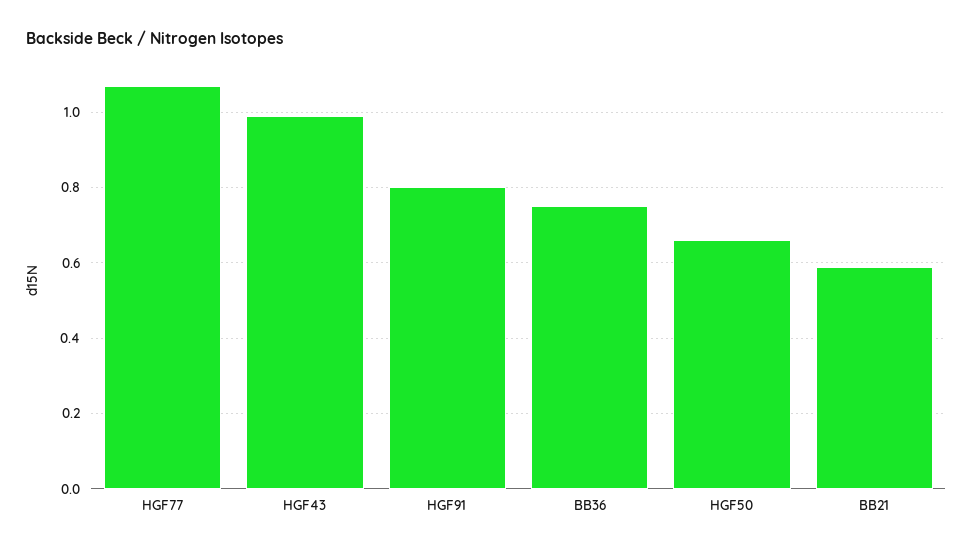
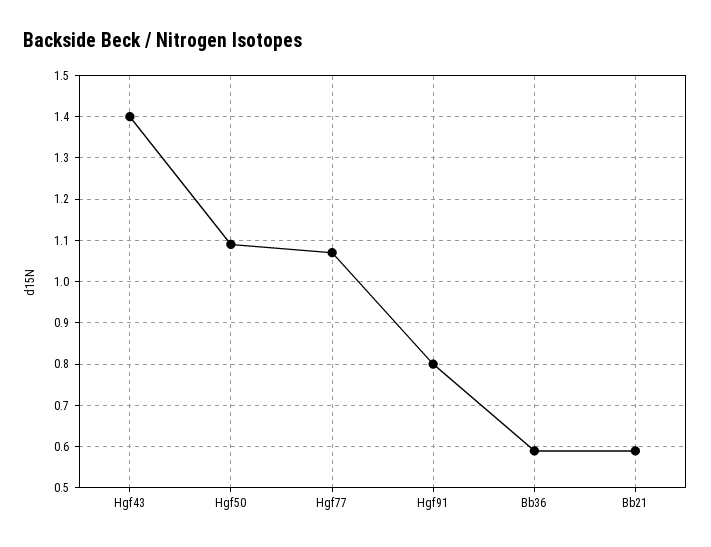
HGF43: 1 -> 1.4
BB36: 0.75 -> 0.6
HGF50: 0.65 -> 1.1

